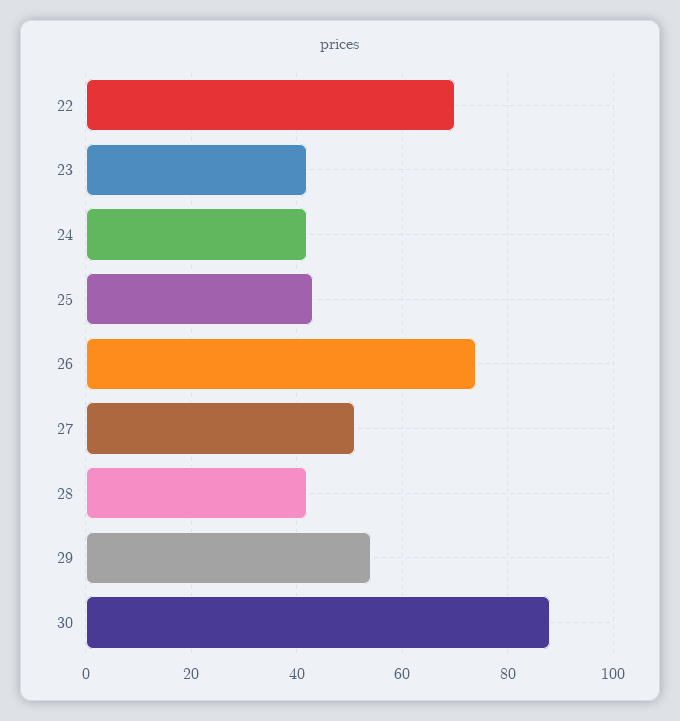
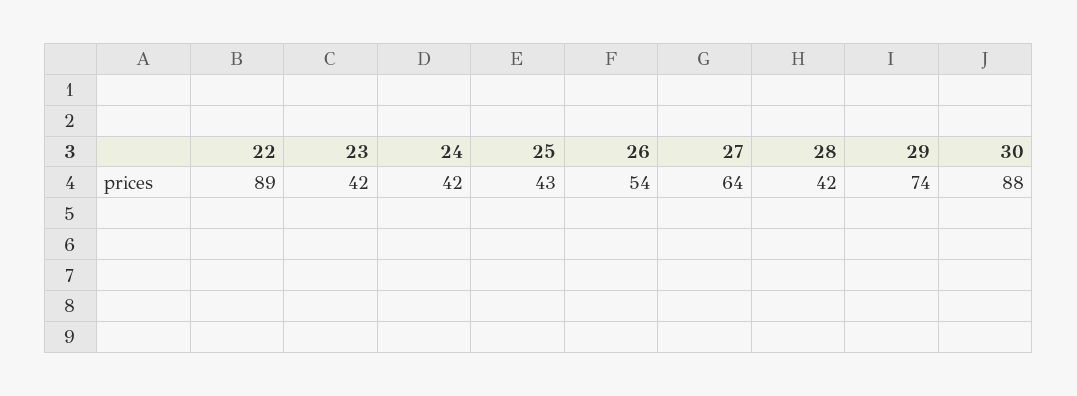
22: 70 -> 89
26: 75 -> 54
27: 50 -> 64
29: 55 -> 74

